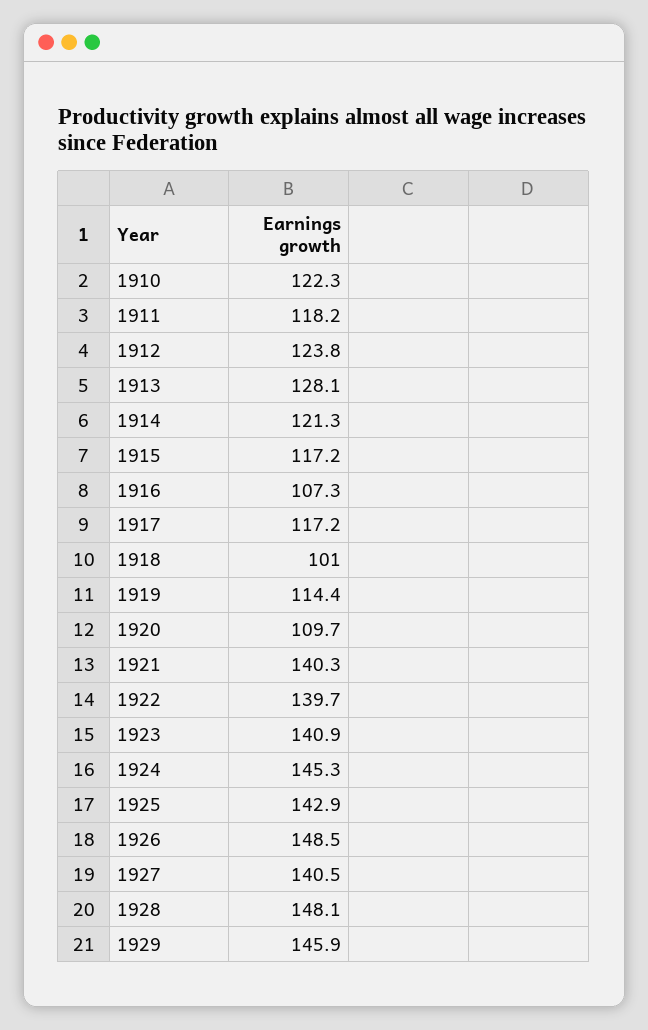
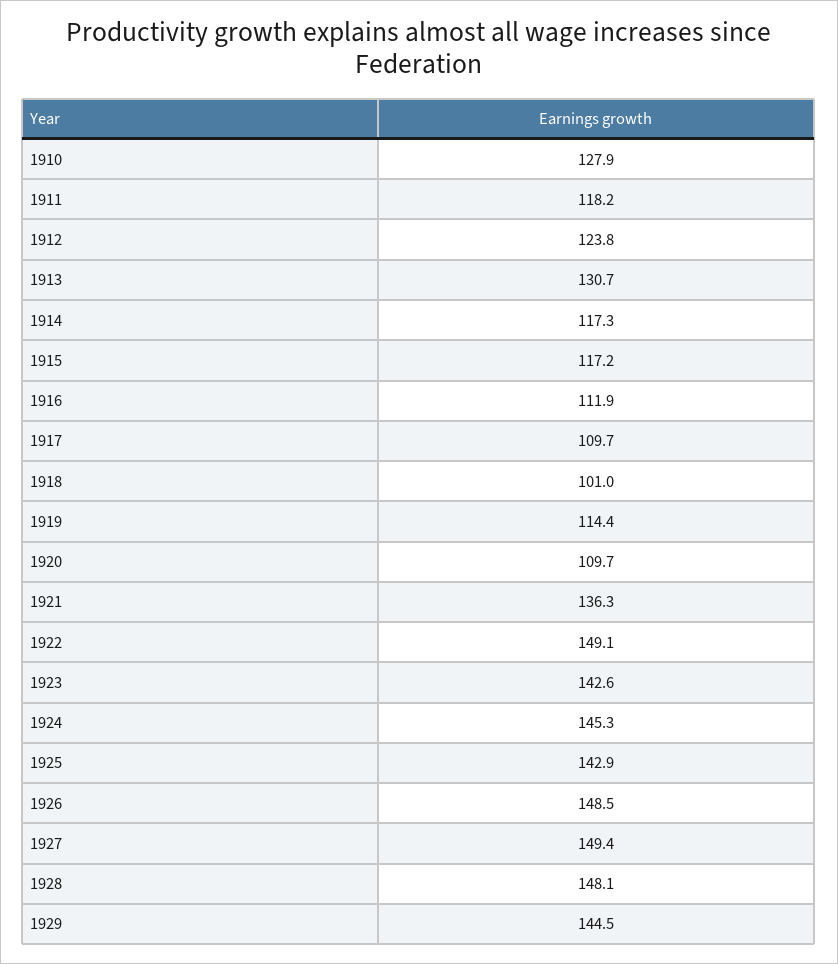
1910: 122.3 -> 127.9
1913: 128.1 -> 130.7
1914: 121.3 -> 117.3
1916: 107.3 -> 111.9
1917: 117.2 -> 109.7
1921: 140.3 -> 136.3
1922: 139.7 -> 149.1
1923: 140.9 -> 142.6
1927: 140.5 -> 149.4
1929: 145.9 -> 144.5

